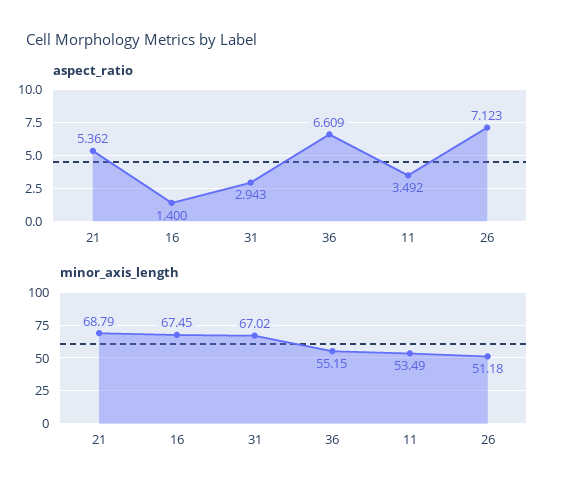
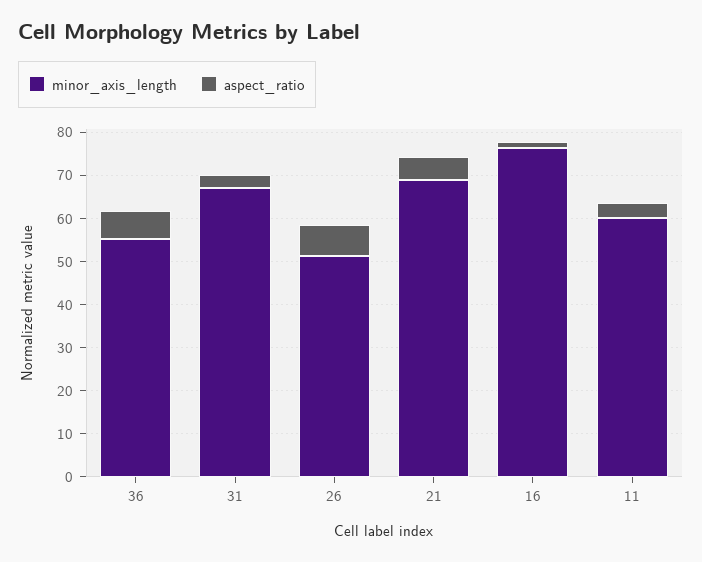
minor_axis_length, 16: 67.45 -> 76
minor_axis_length, 11: 53.49 -> 60

